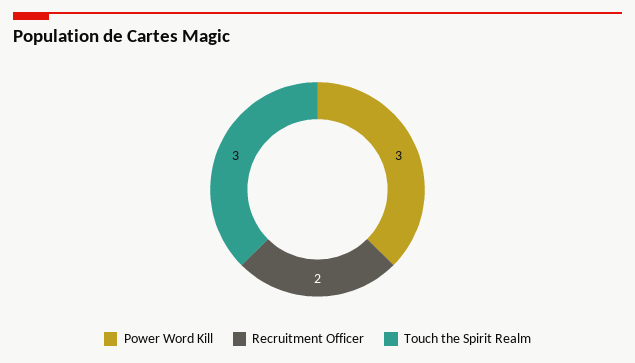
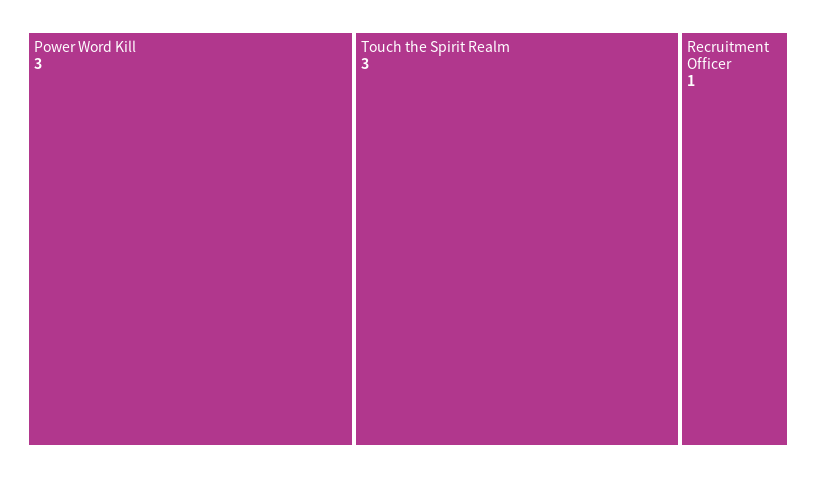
Recruitment Officer: 2 -> 1

